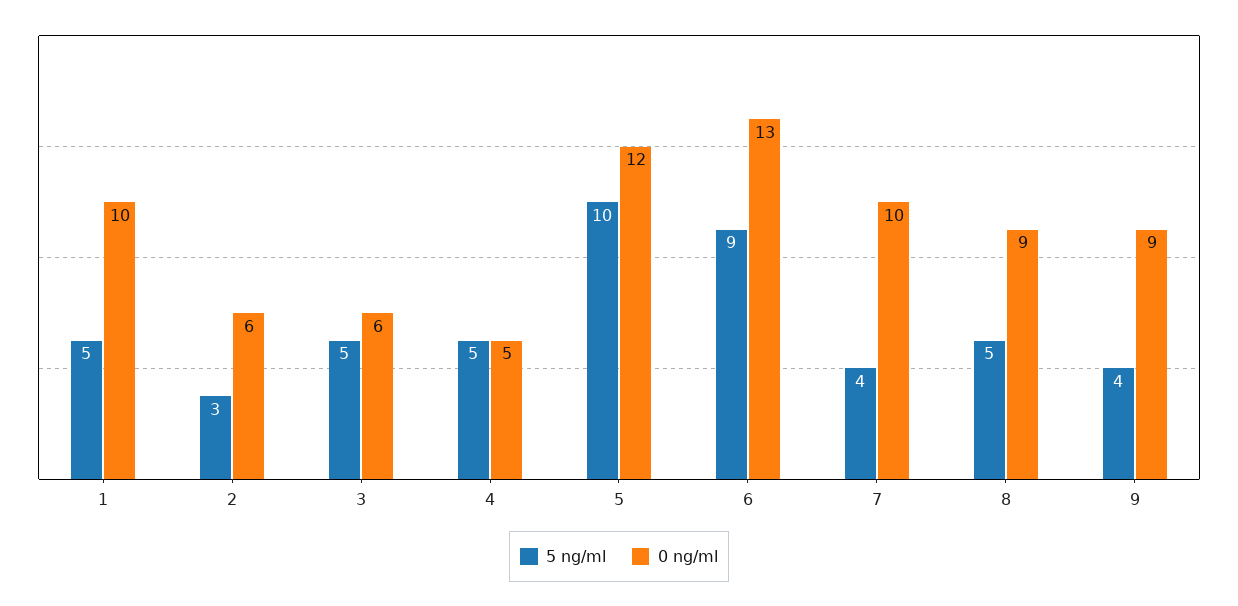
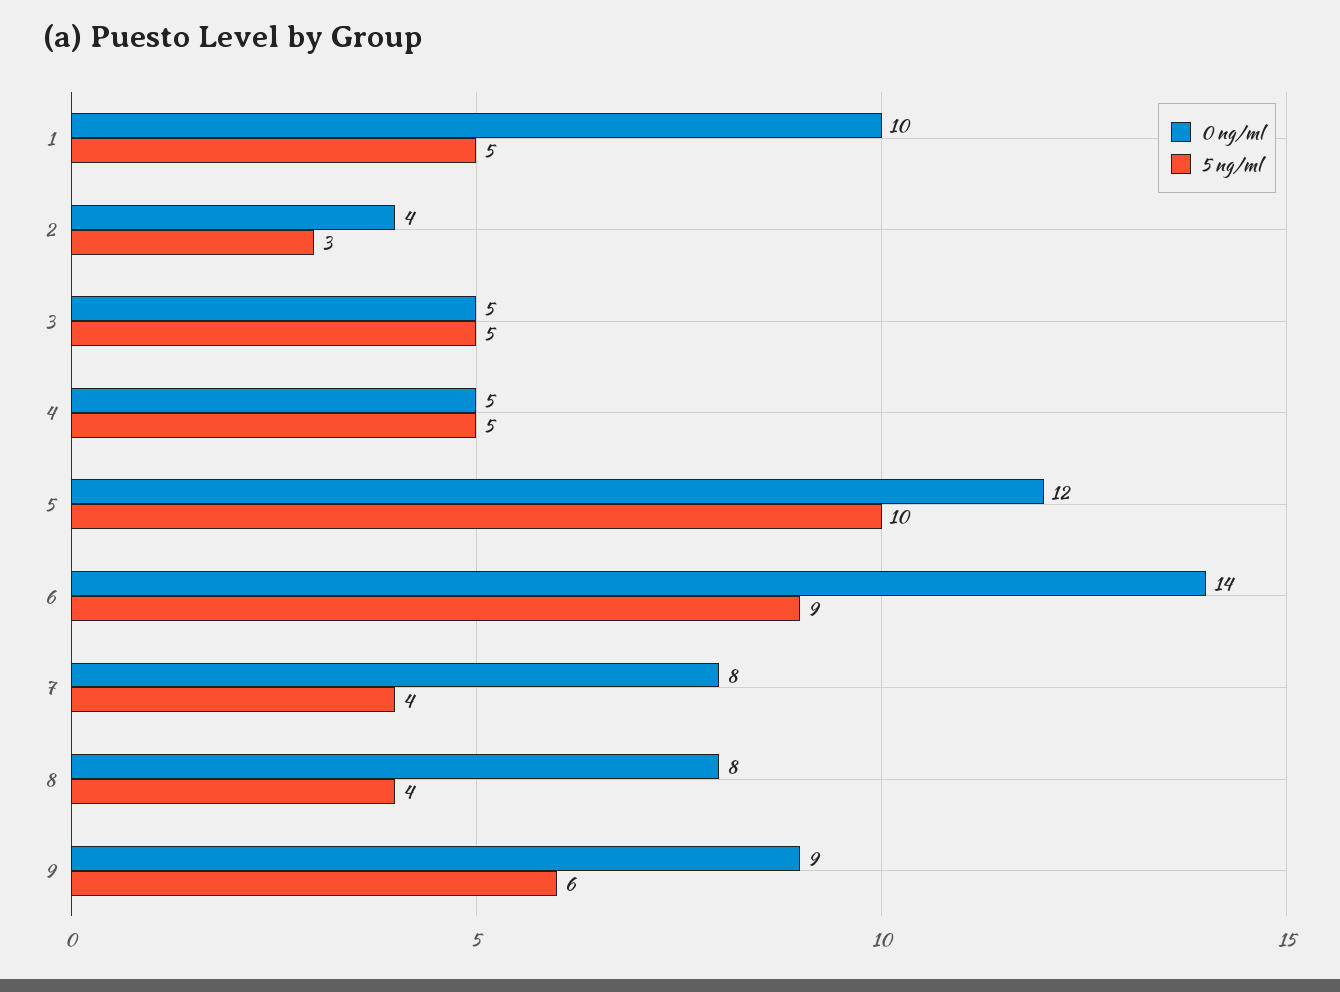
0 ng/ml, 2: 6 -> 4
0 ng/ml, 3: 6 -> 5
0 ng/ml, 6: 13 -> 14
0 ng/ml, 7: 10 -> 8
5 ng/ml, 8: 5 -> 4
0 ng/ml, 8: 9 -> 8
5 ng/ml, 9: 4 -> 6

